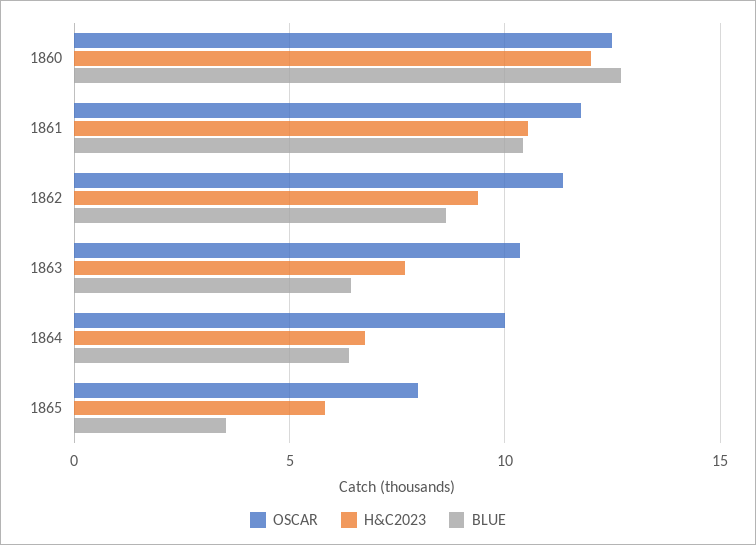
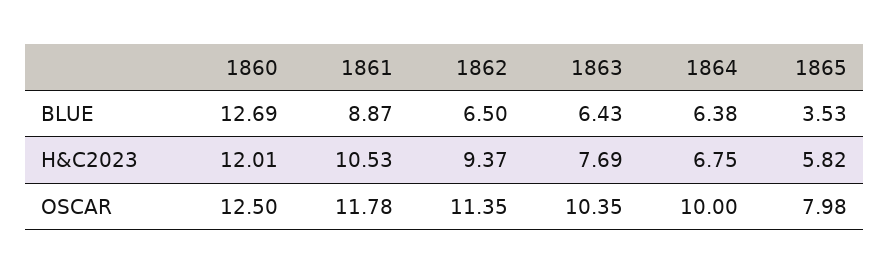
BLUE, 1861: 10.5 -> 8.87
BLUE, 1862: 8.5 -> 6.5

